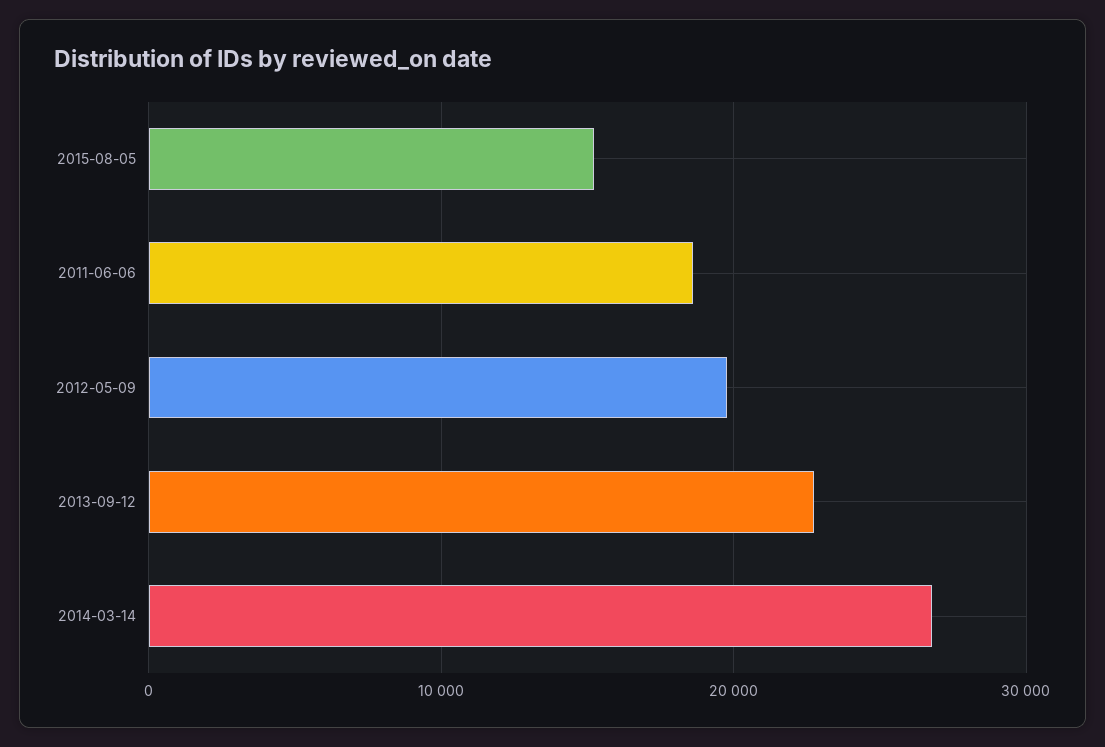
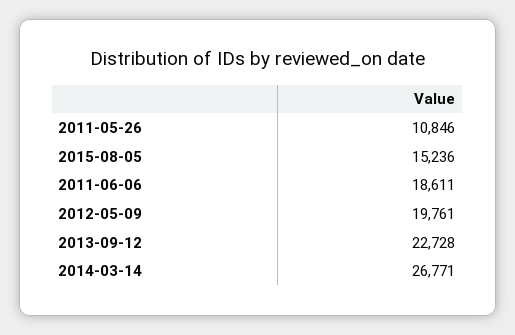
2011-05-26: none -> 10846

